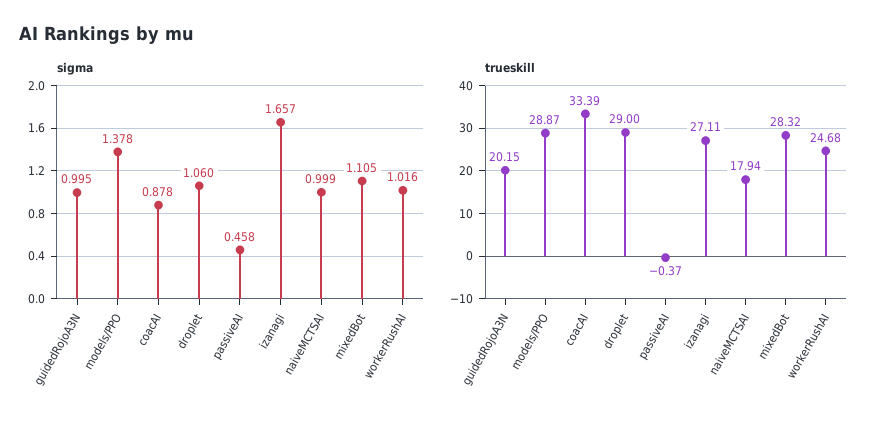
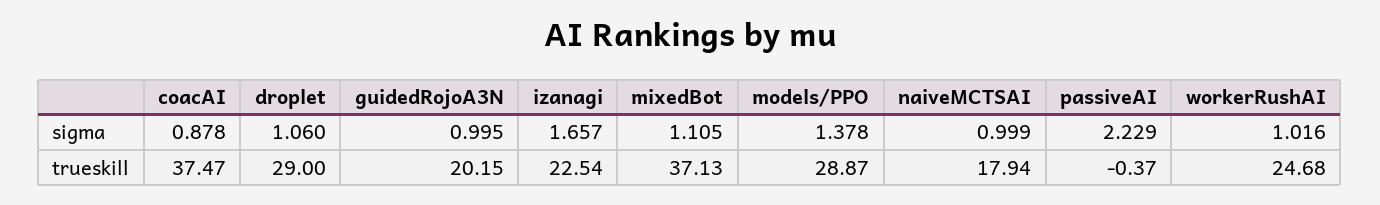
sigma, passiveAI: 0.458 -> 2.229
trueskill, coacAI: 33.39 -> 37.47
trueskill, izanagi: 27.11 -> 22.54
trueskill, mixedBot: 28.32 -> 37.13

